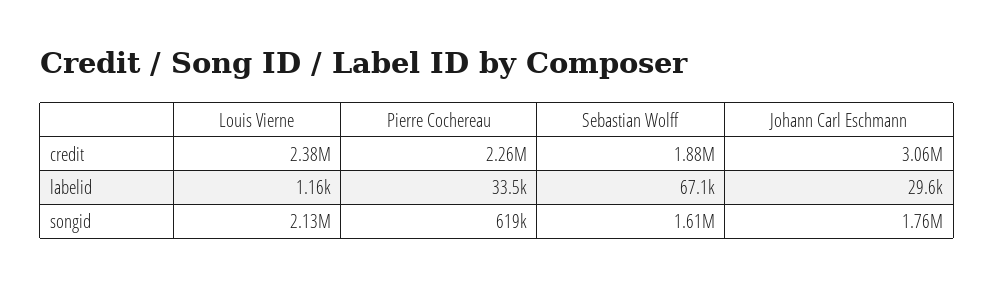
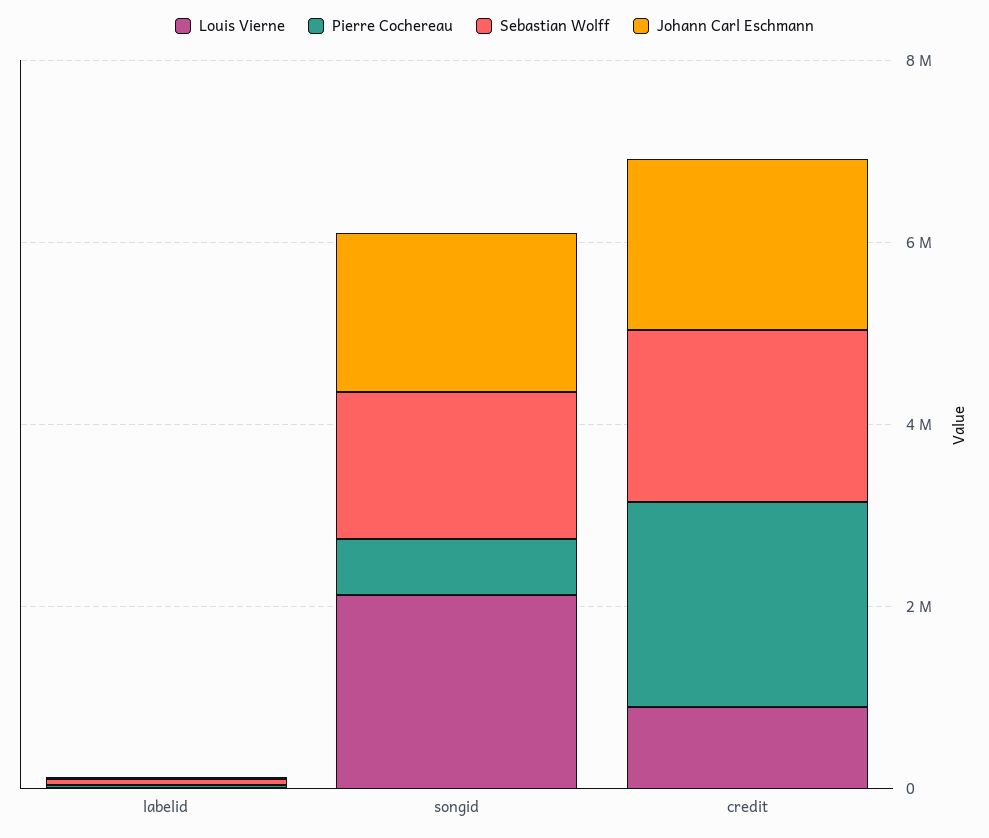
Louis Vierne, credit: 2380000 -> 1000000
Johann Carl Eschmann, credit: 3060000 -> 2000000

